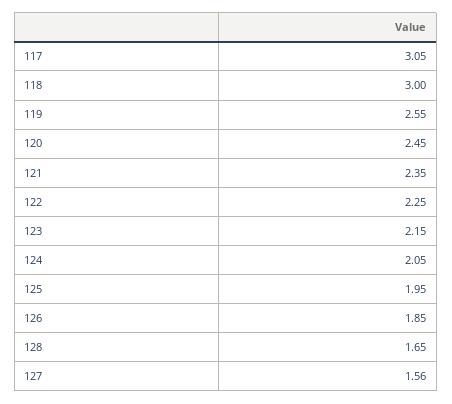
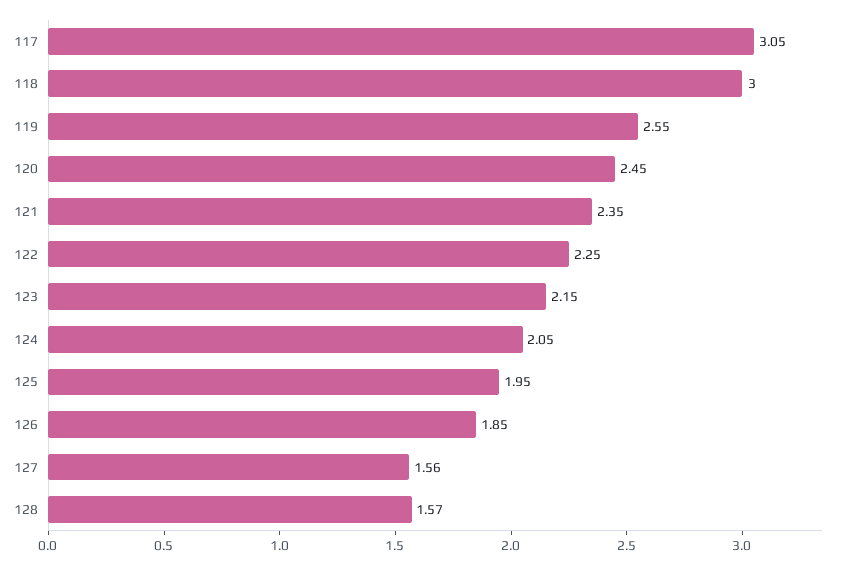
128: 1.65 -> 1.57

